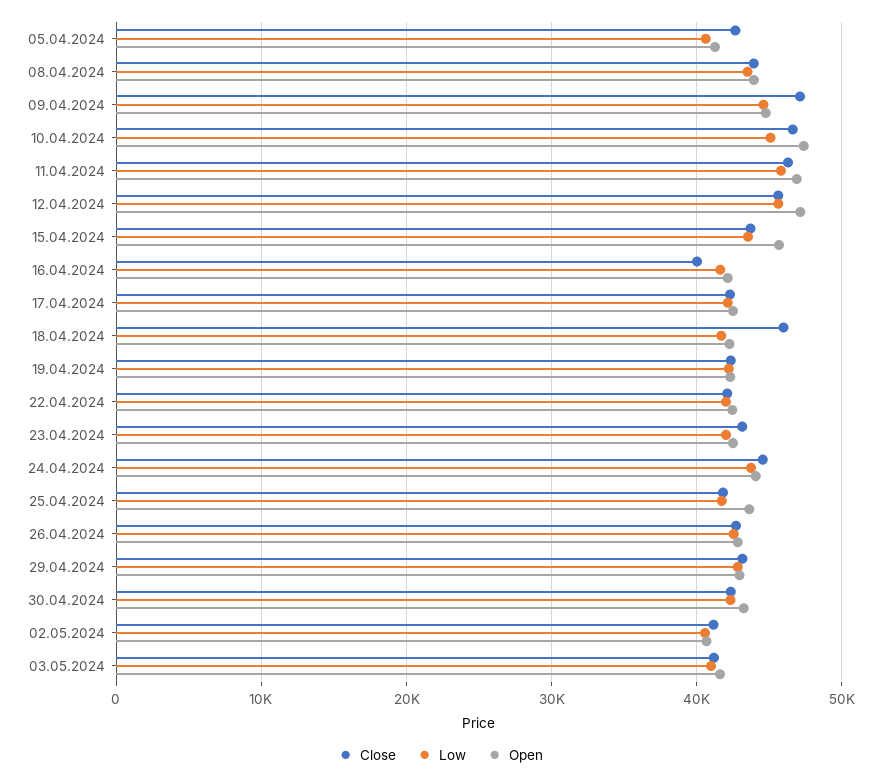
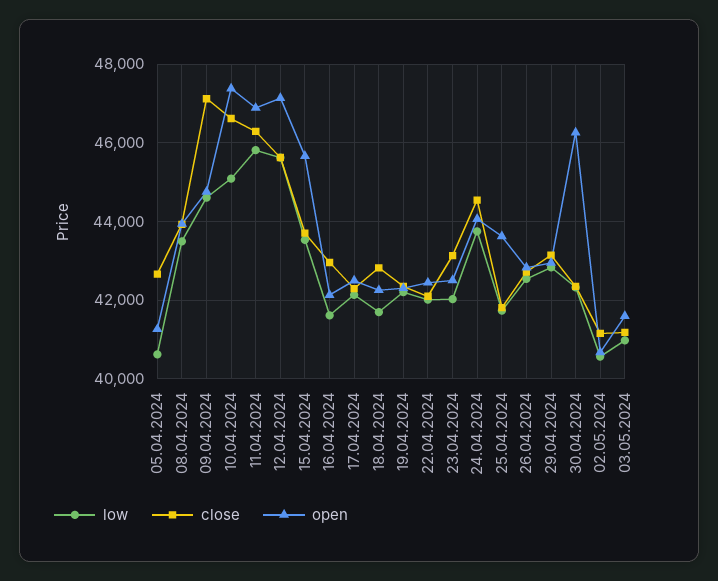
Close, 16.04.2024: 40000 -> 43000
Close, 18.04.2024: 46000 -> 42800
Open, 30.04.2024: 43000 -> 46200

